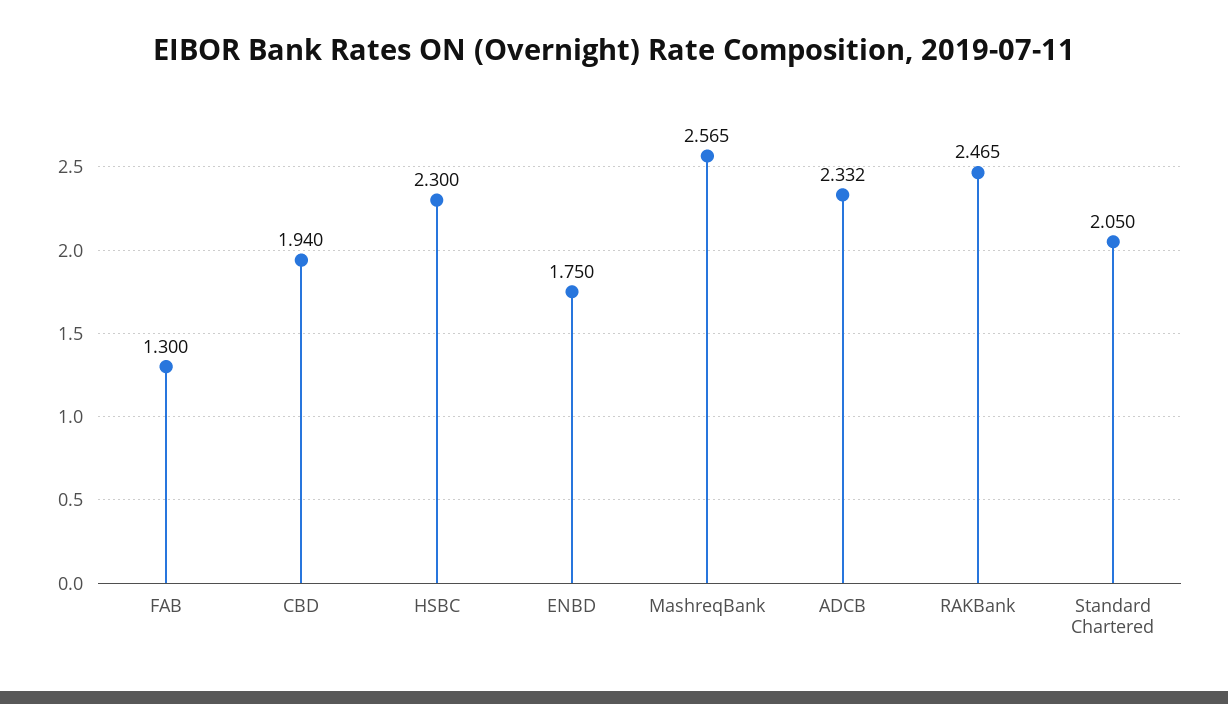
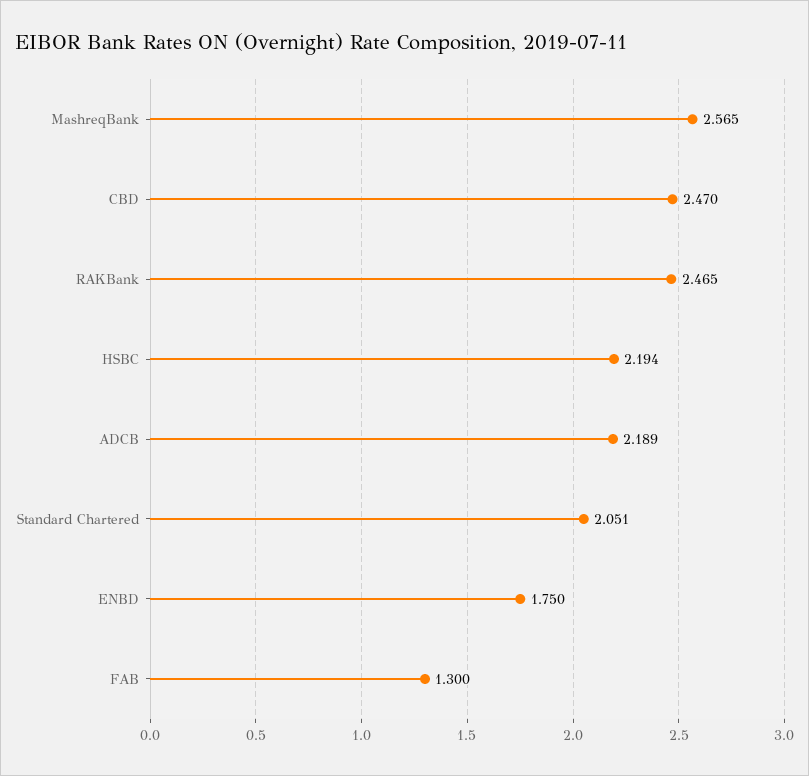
CBD: 1.94 -> 2.47
HSBC: 2.3 -> 2.194
ADCB: 2.332 -> 2.189
Standard Chartered: 2.05 -> 2.051

